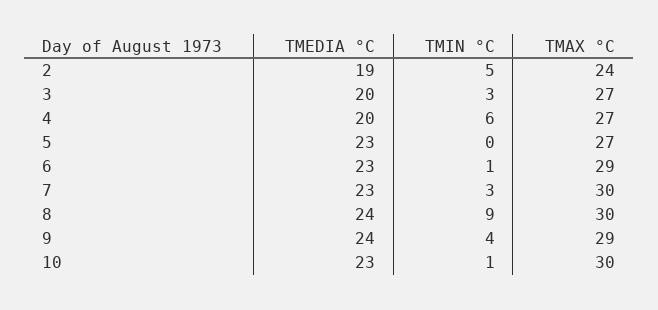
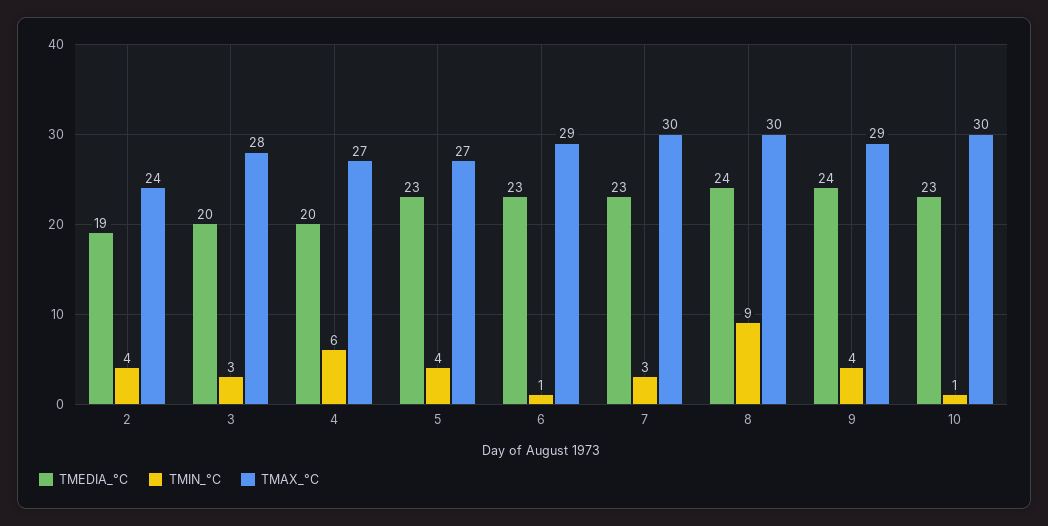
TMIN °C, 2: 5 -> 4
TMAX °C, 3: 27 -> 28
TMIN °C, 5: 0 -> 4

